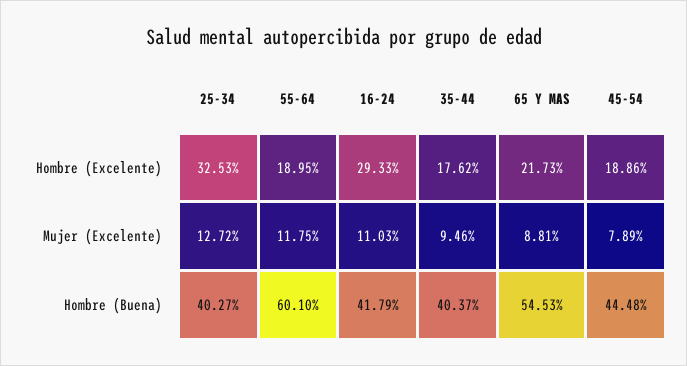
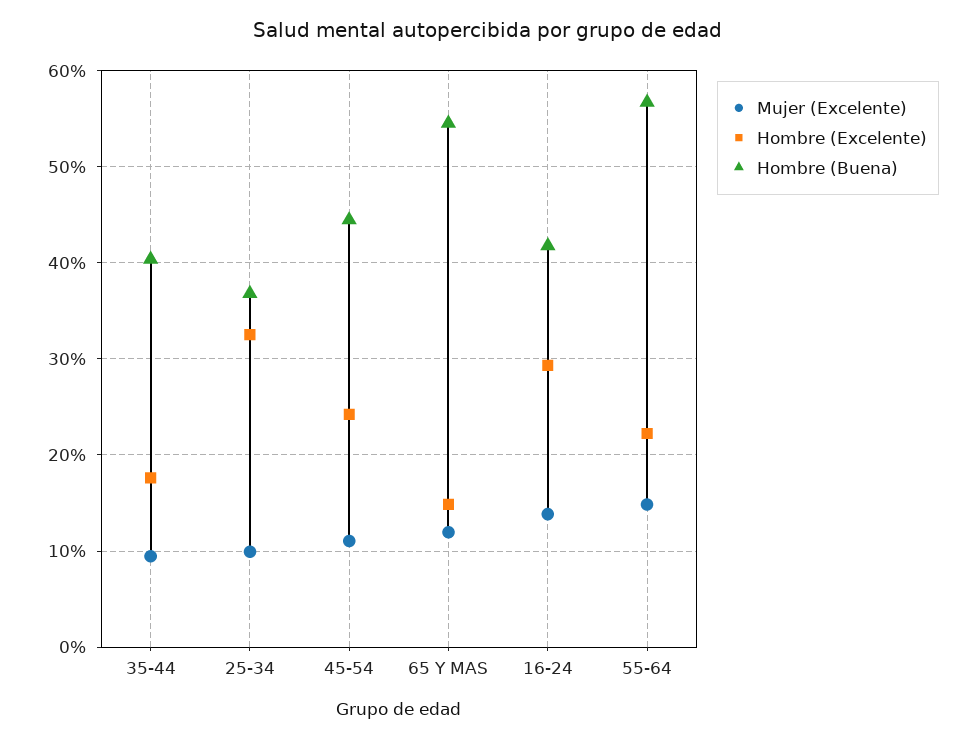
Hombre (Excelente), 55-64: 18.95 -> 22
Hombre (Excelente), 65 Y MAS: 21.73 -> 15
Hombre (Excelente), 45-54: 18.86 -> 24
Mujer (Excelente), 25-34: 12.72 -> 10
Mujer (Excelente), 55-64: 11.75 -> 15
Mujer (Excelente), 16-24: 11.03 -> 14
Mujer (Excelente), 65 Y MAS: 8.81 -> 12
Mujer (Excelente), 45-54: 7.89 -> 11
Hombre (Buena), 25-34: 40.27 -> 37
Hombre (Buena), 55-64: 60.1 -> 57

